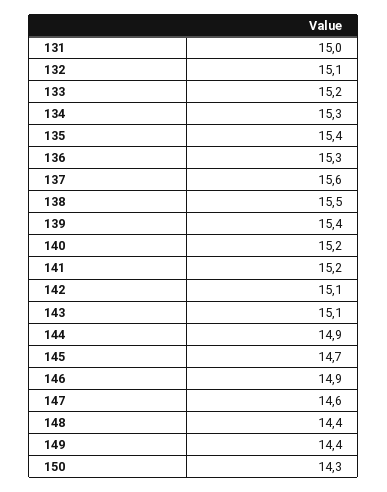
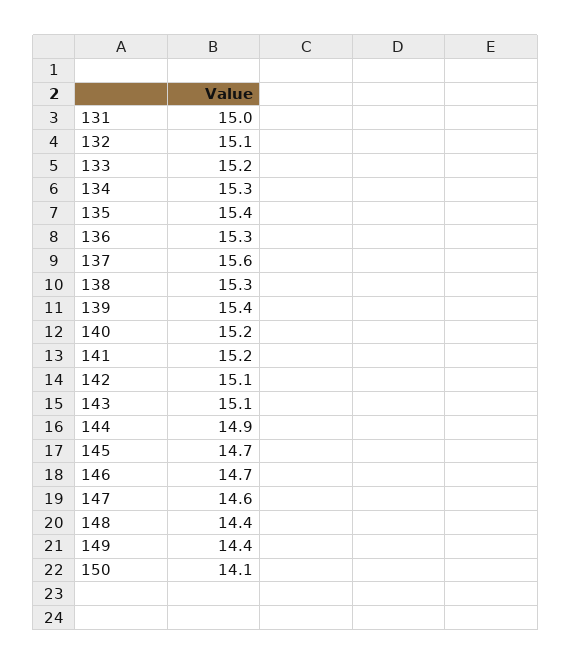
138: 15.5 -> 15.3
146: 14.9 -> 14.7
150: 14.3 -> 14.1

